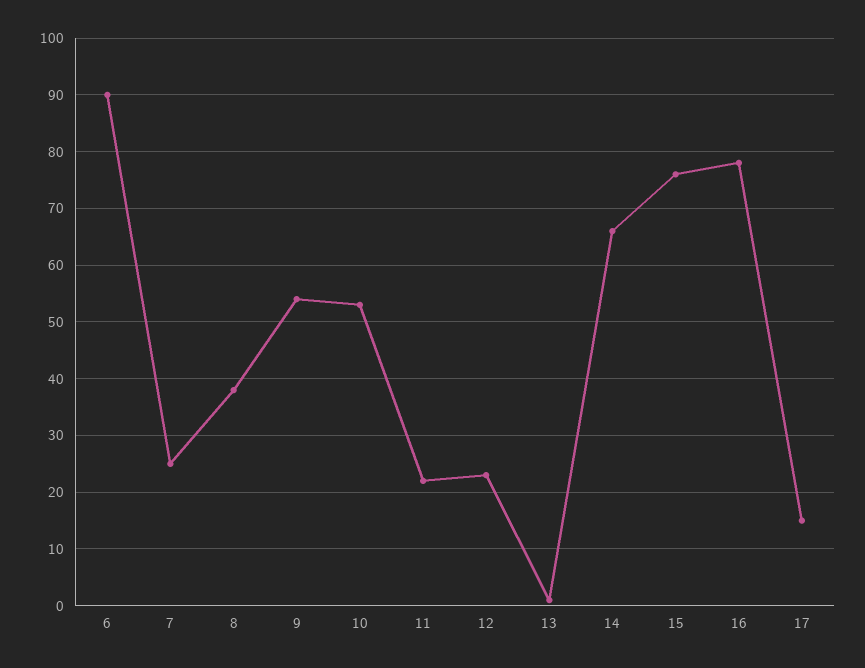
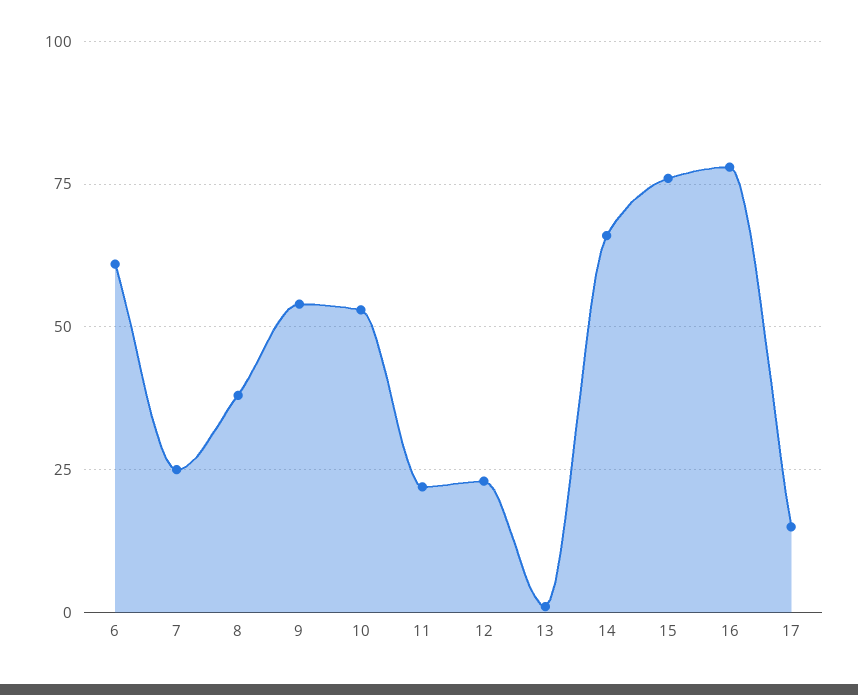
6: 90 -> 60

